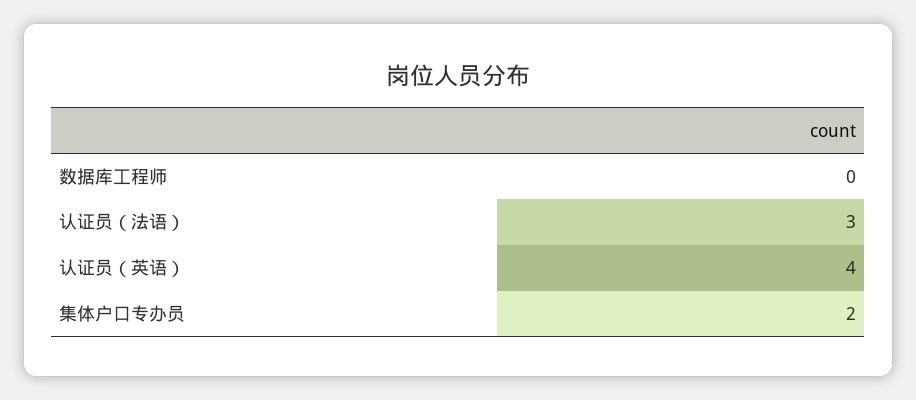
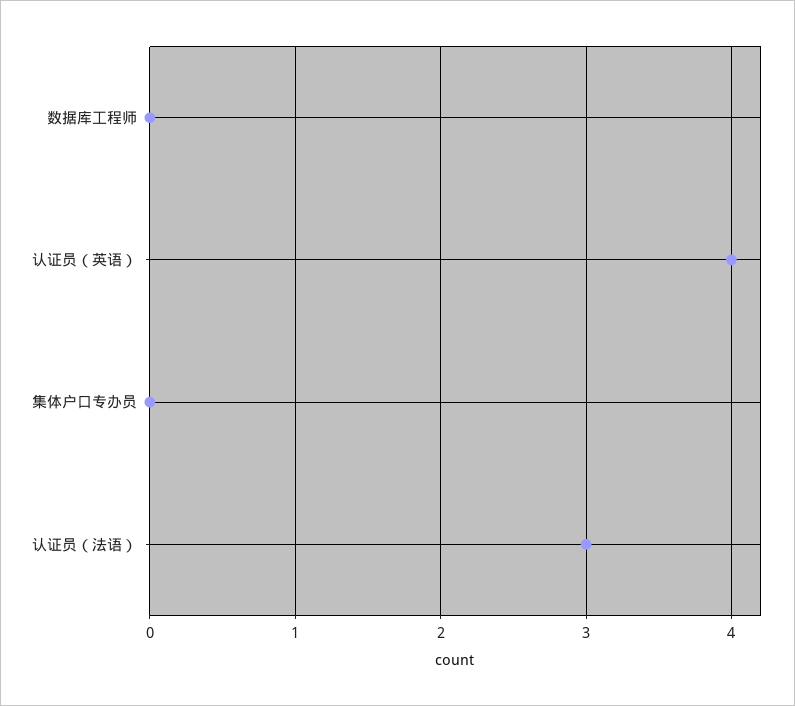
集体户口专办员: 2 -> 0

